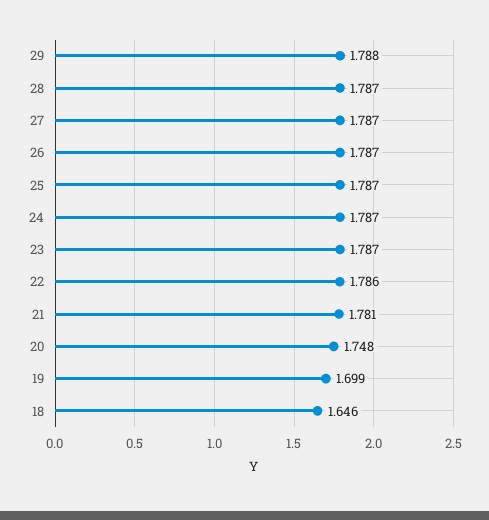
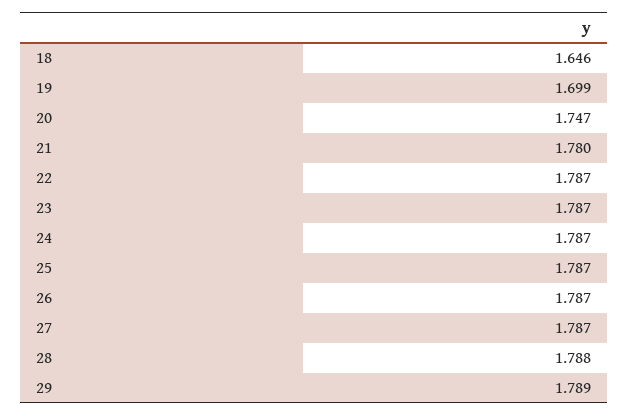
29: 1.788 -> 1.789
28: 1.787 -> 1.788
22: 1.786 -> 1.787
21: 1.781 -> 1.78
20: 1.748 -> 1.747

